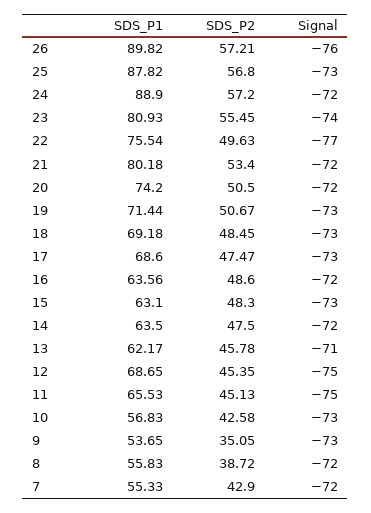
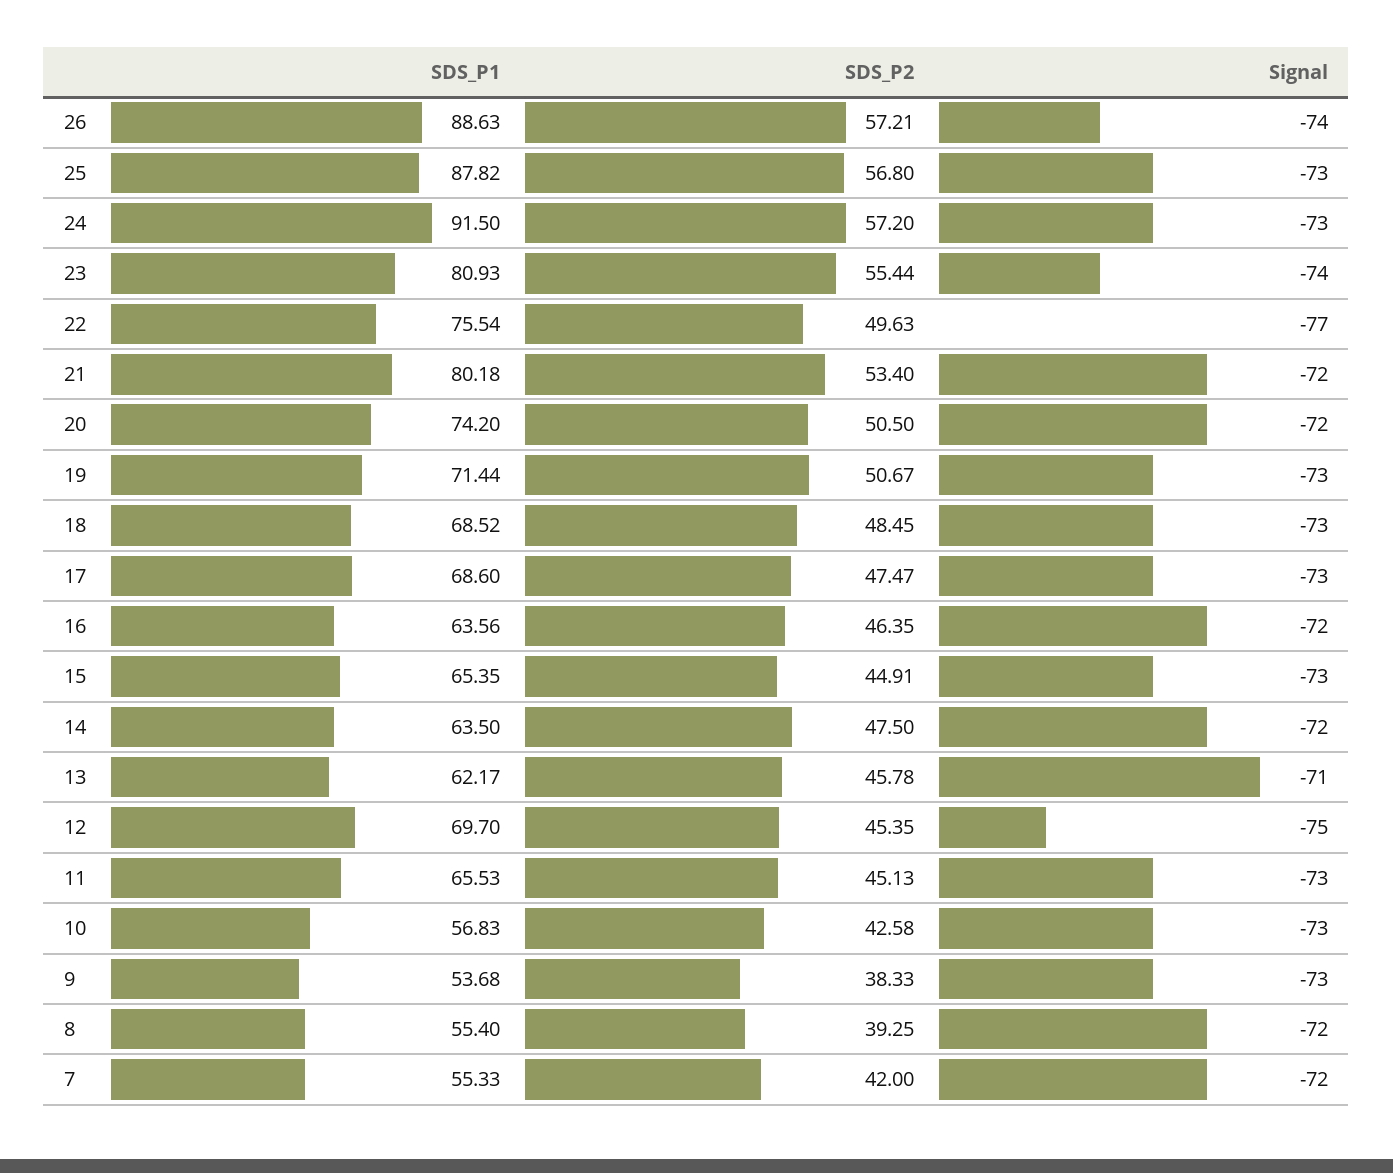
SDS_P1, 26: 89.82 -> 88.63
Signal, 26: -76 -> -74
SDS_P1, 24: 88.9 -> 91.5
Signal, 24: -72 -> -73
SDS_P2, 23: 55.45 -> 55.44
SDS_P1, 18: 69.18 -> 68.52
SDS_P2, 16: 48.6 -> 46.35
SDS_P1, 15: 63.1 -> 65.35
SDS_P2, 15: 48.3 -> 44.91
SDS_P1, 12: 68.65 -> 69.7
Signal, 11: -75 -> -73
SDS_P1, 9: 53.65 -> 53.68
SDS_P2, 9: 35.05 -> 38.33
SDS_P1, 8: 55.83 -> 55.4
SDS_P2, 8: 38.72 -> 39.25
SDS_P2, 7: 42.9 -> 42

